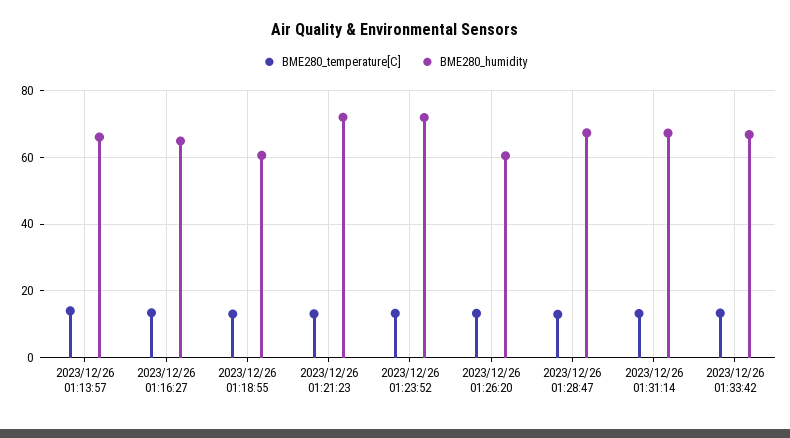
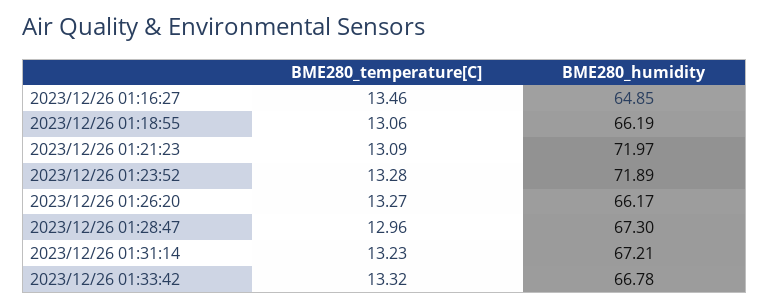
BME280_temperature[C], 2023/12/26 01:13:57: 14 -> none
BME280_humidity, 2023/12/26 01:13:57: 66 -> none
BME280_humidity, 2023/12/26 01:18:55: 60 -> 66.19
BME280_humidity, 2023/12/26 01:26:20: 60 -> 66.17

